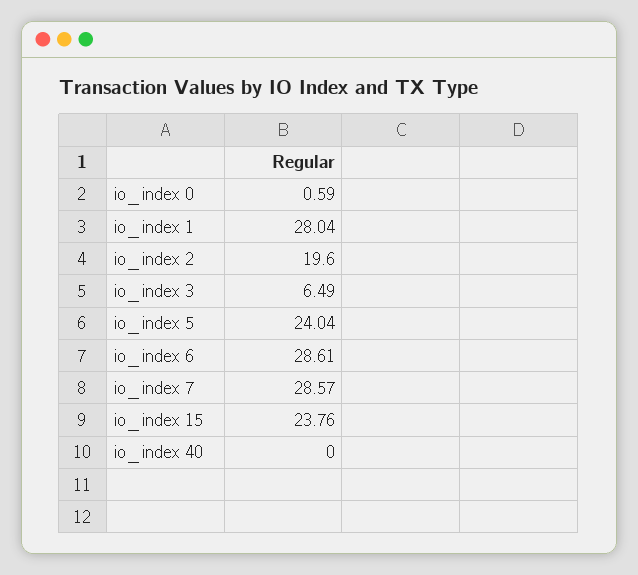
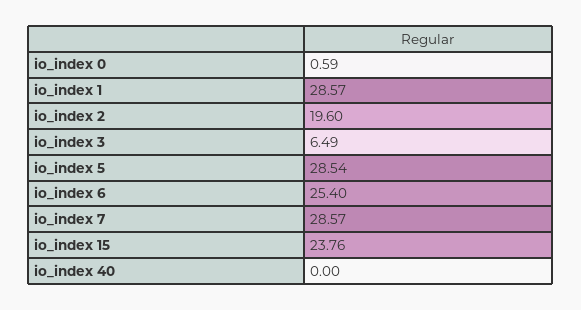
io_index 1: 28.04 -> 28.57
io_index 5: 24.04 -> 28.54
io_index 6: 28.61 -> 25.4

